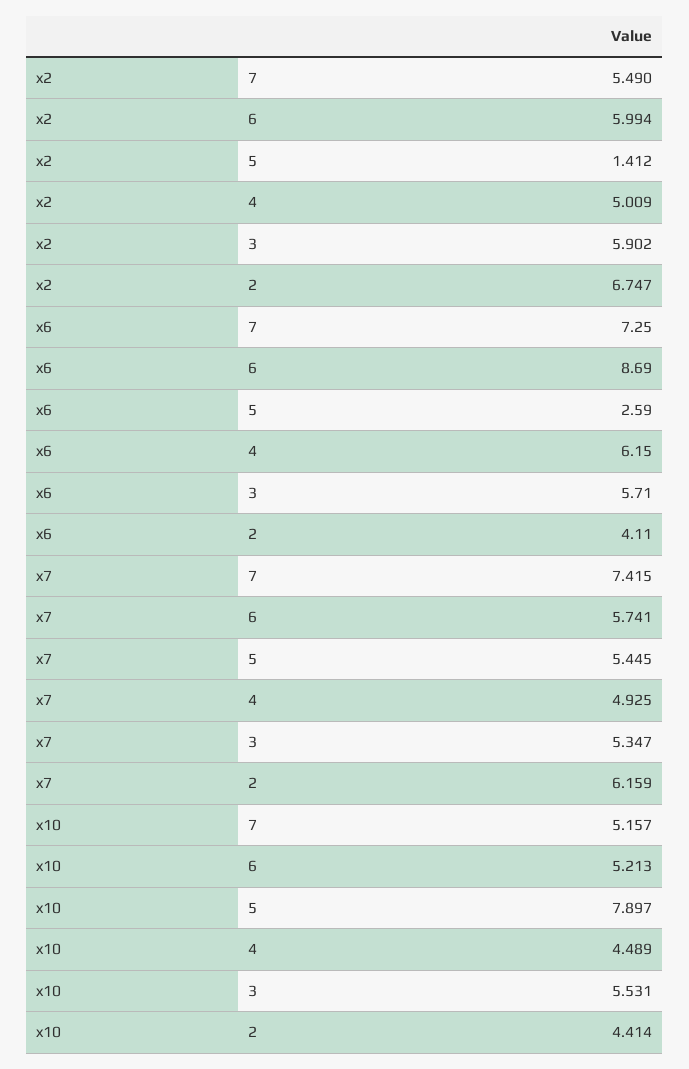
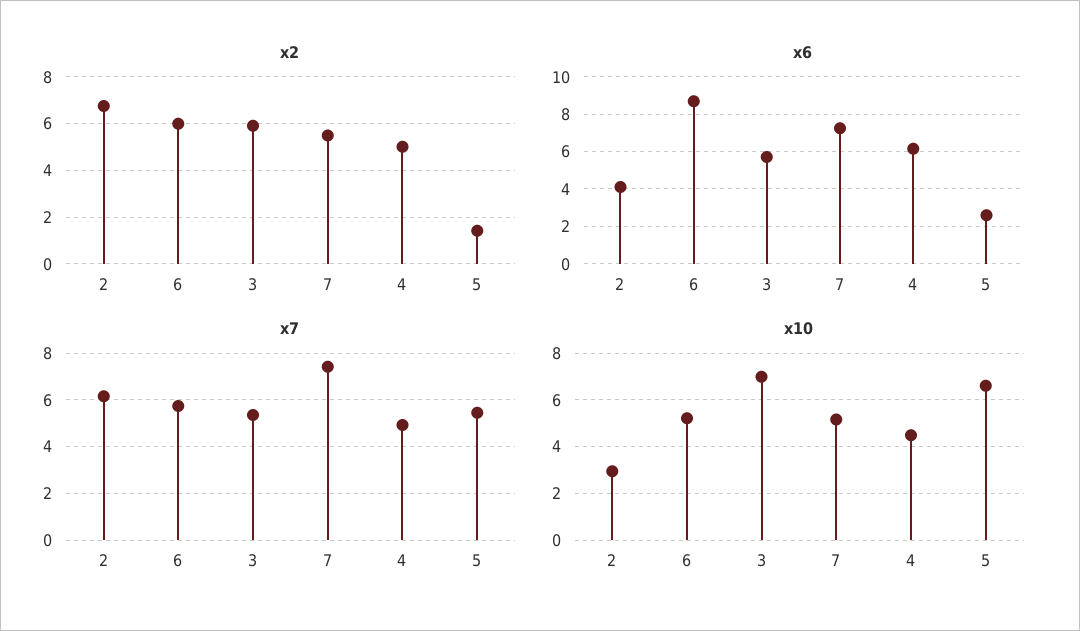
x10, 5: 7.897 -> 6.5
x10, 3: 5.531 -> 7
x10, 2: 4.414 -> 3

